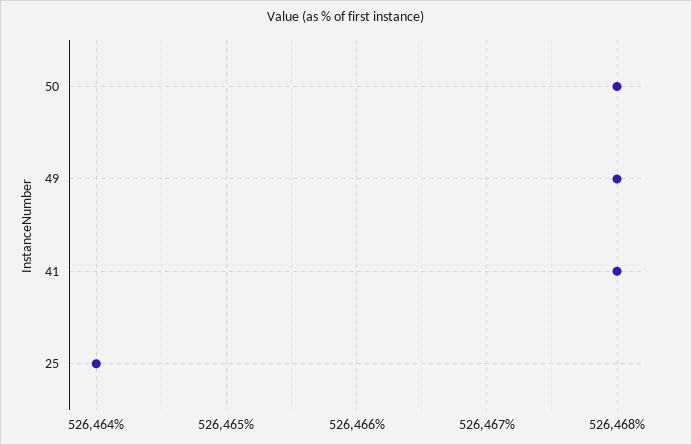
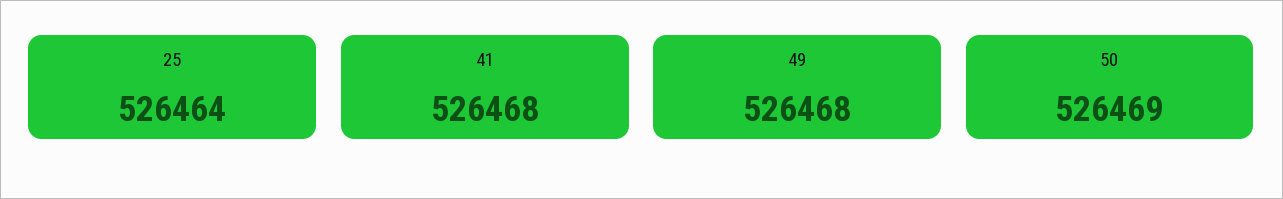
50: 526468 -> 526469

